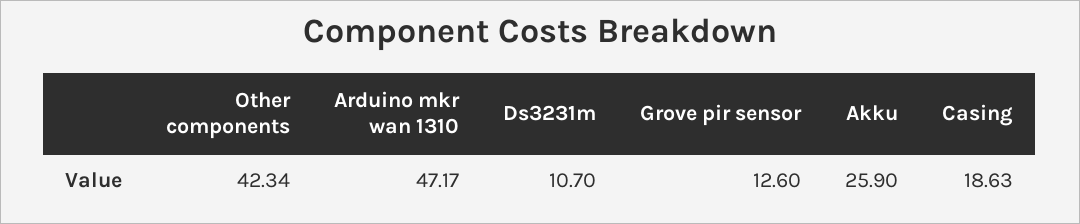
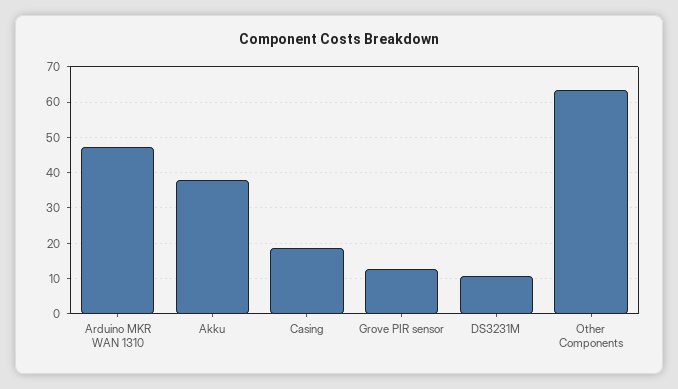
Other components: 42.34 -> 64
Akku: 25.9 -> 38

